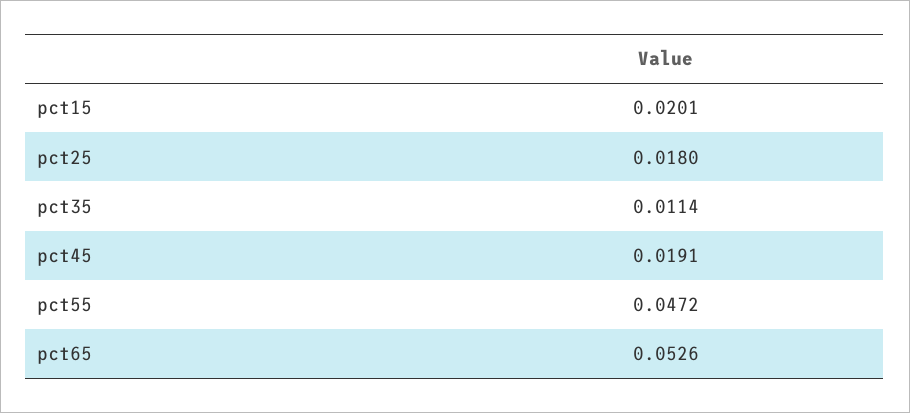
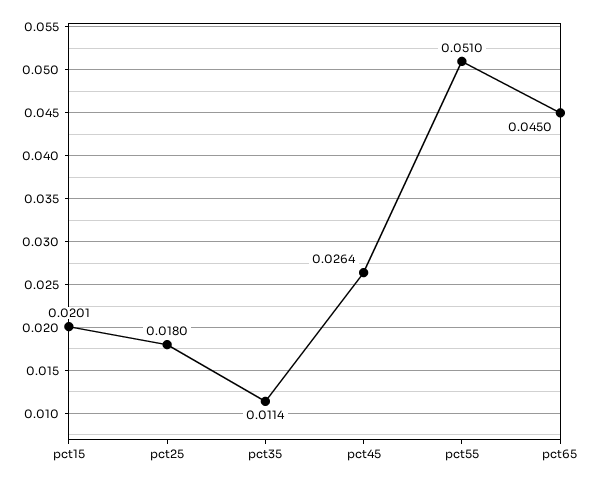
pct45: 0.0191 -> 0.0264
pct55: 0.0472 -> 0.051
pct65: 0.0526 -> 0.045

